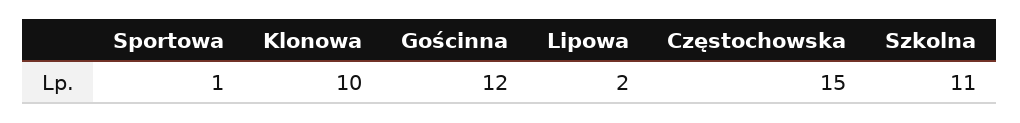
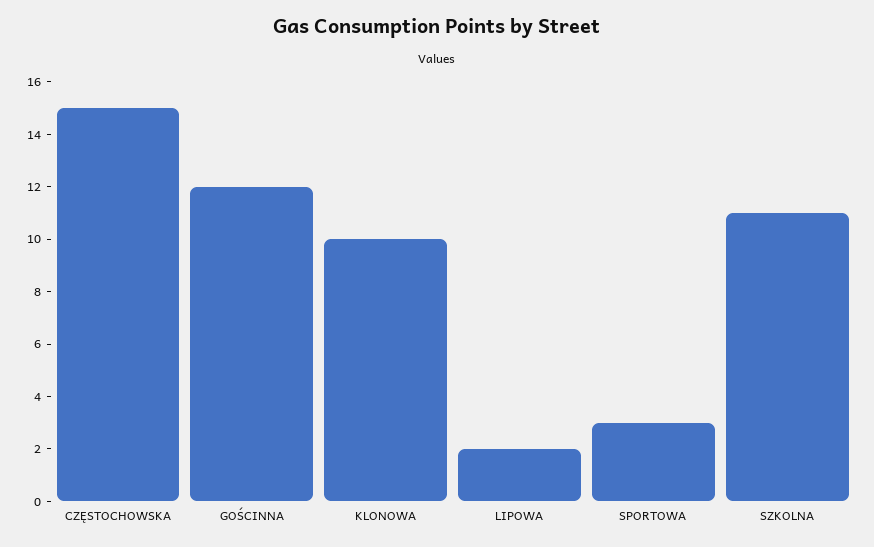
Sportowa: 1 -> 3

